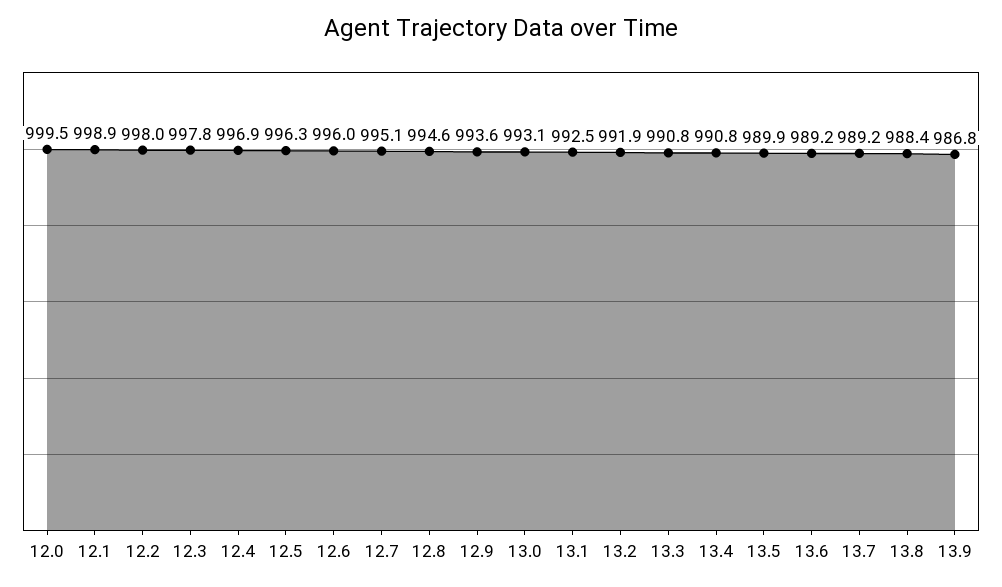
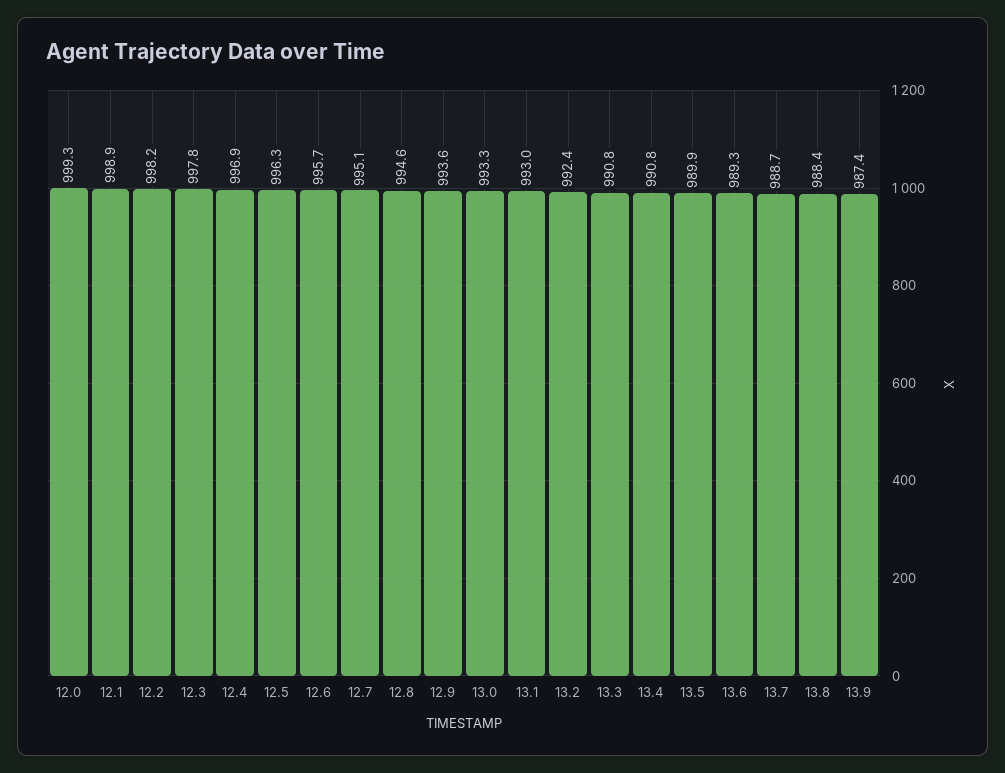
12.0: 999.5 -> 999.3
12.2: 998 -> 998.2
12.6: 996 -> 995.7
13.0: 993.1 -> 993.3
13.1: 992.5 -> 993
13.2: 991.9 -> 992.4
13.6: 989.2 -> 989.3
13.7: 989.2 -> 988.7
13.9: 986.8 -> 987.4

